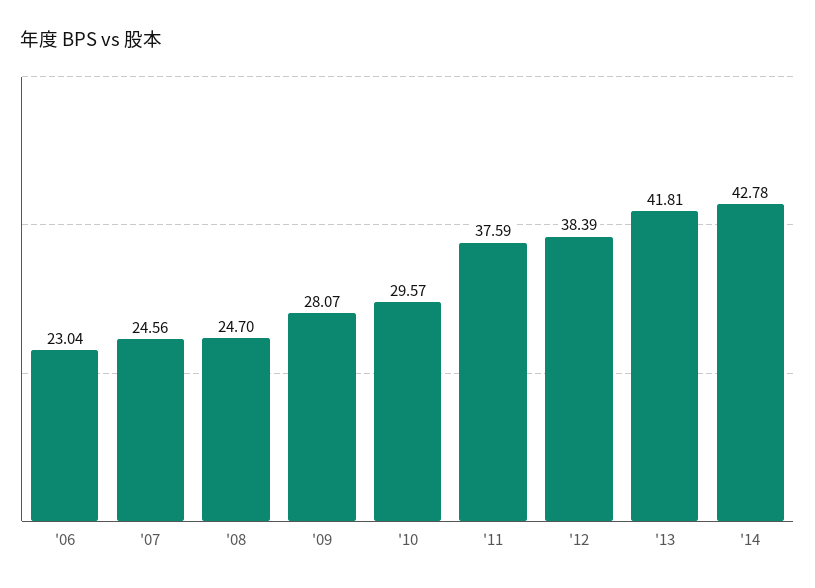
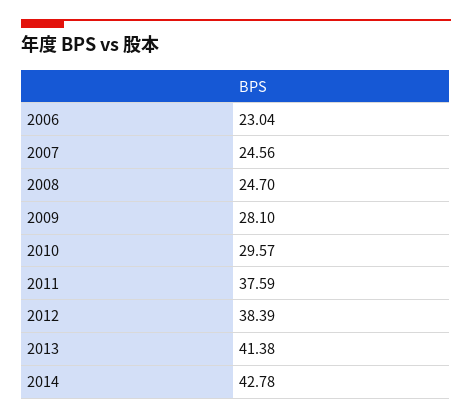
'09: 28.07 -> 28.1
'13: 41.81 -> 41.38

